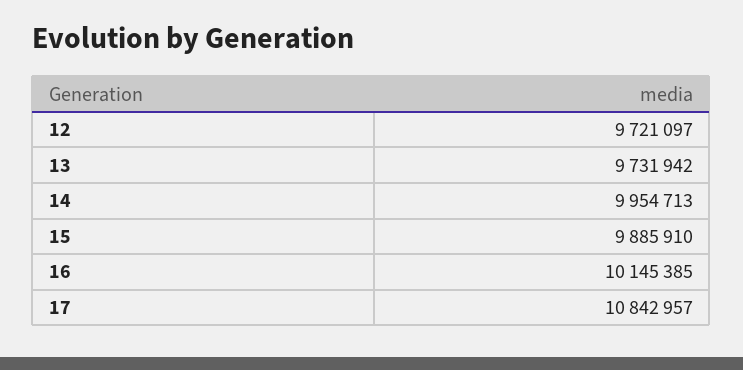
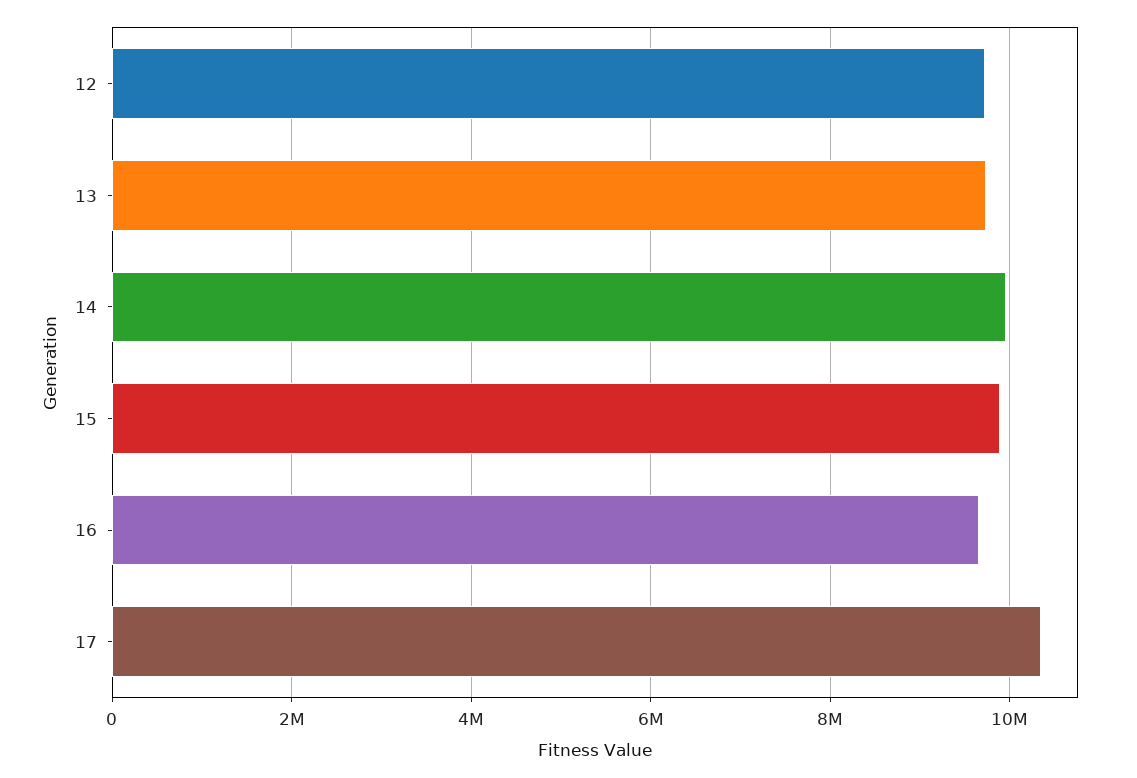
16: 10145385 -> 9600000
17: 10842957 -> 10400000

